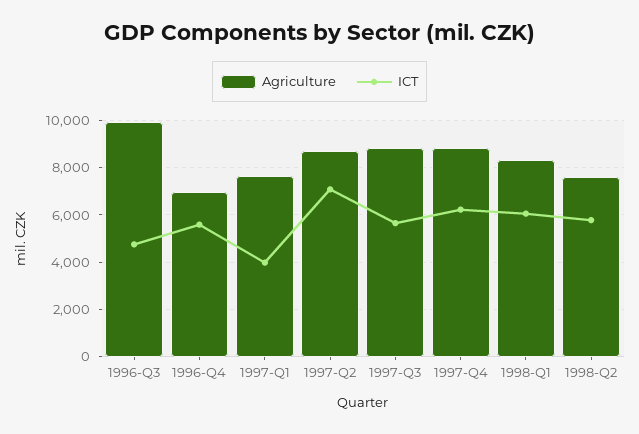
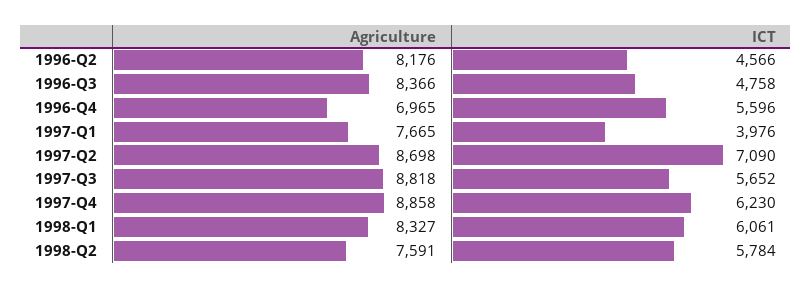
Agriculture, 1996-Q3: 10000 -> 8366
Agriculture, 1996-Q2: none -> 8176
ICT, 1996-Q2: none -> 4566

